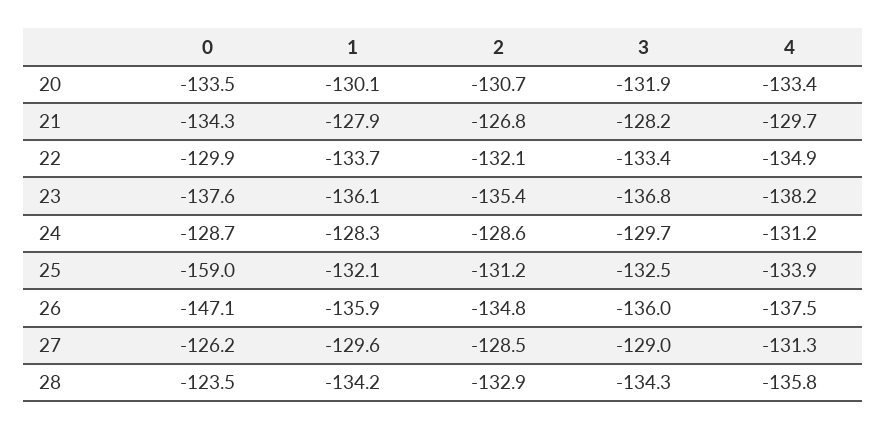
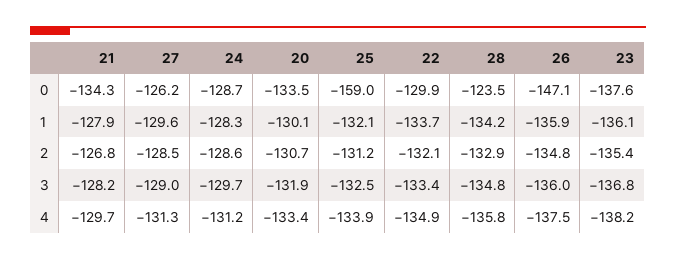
3, 28: -134.3 -> -134.8

